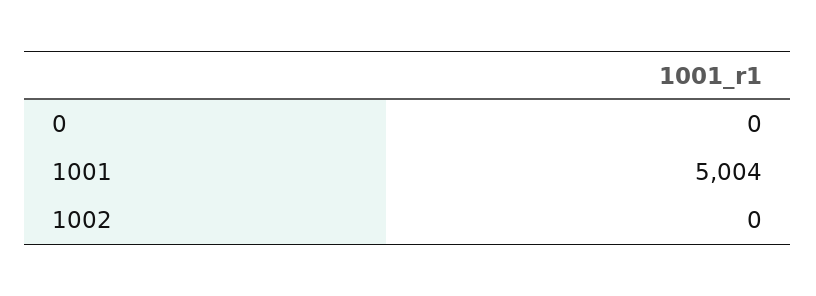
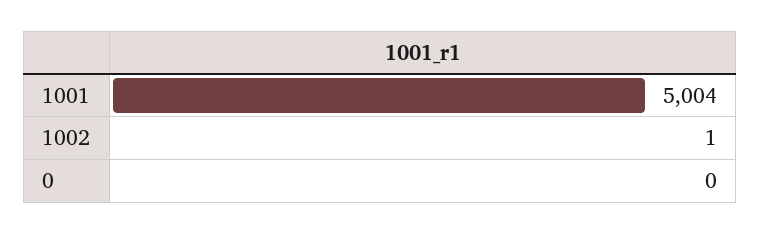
1002: 0 -> 1

